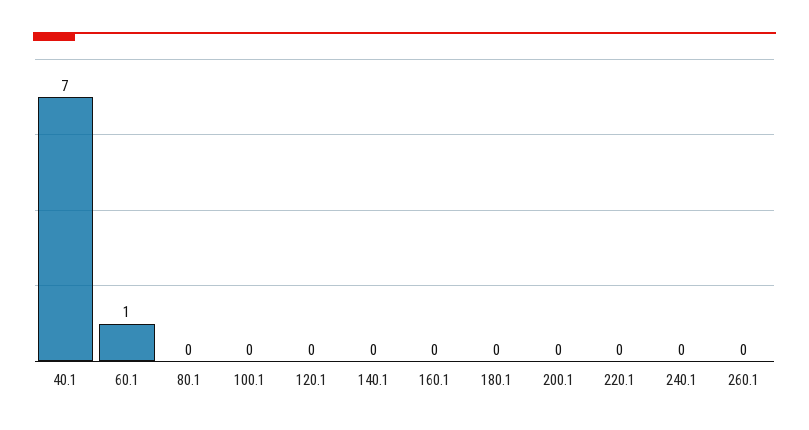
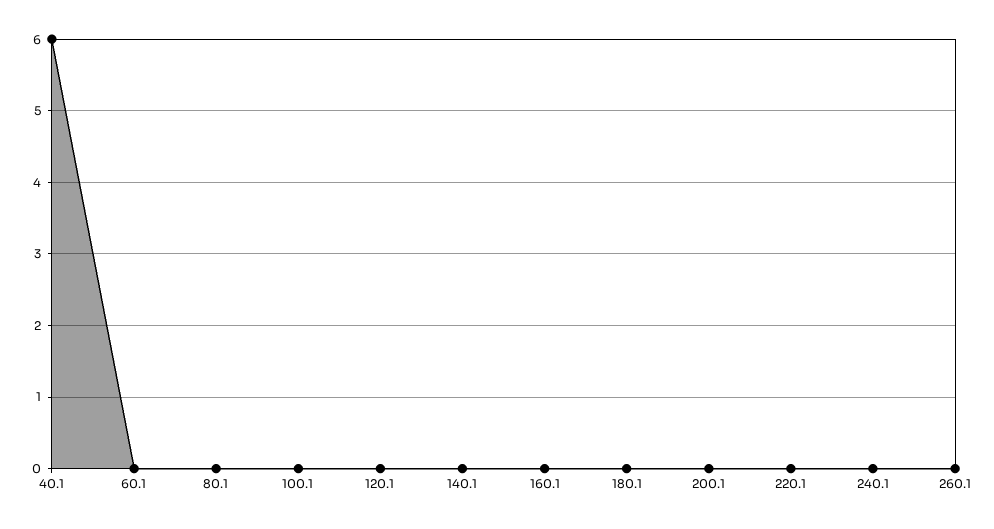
40.1: 7 -> 6
60.1: 1 -> 0

